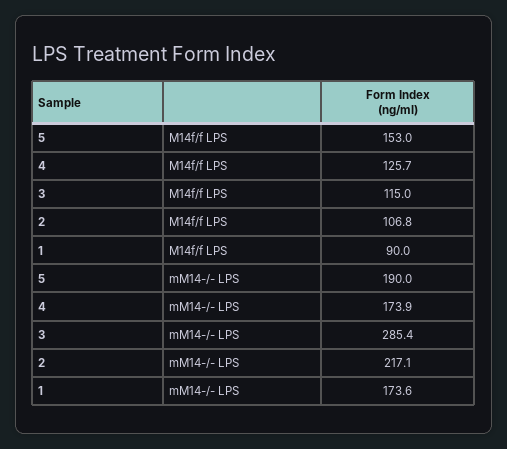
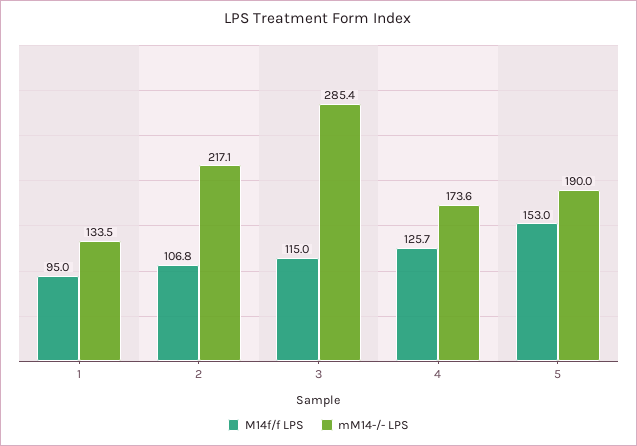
M14f/f LPS, 1: 90 -> 95
mM14-/- LPS, 4: 173.9 -> 173.6
mM14-/- LPS, 1: 173.6 -> 133.5

